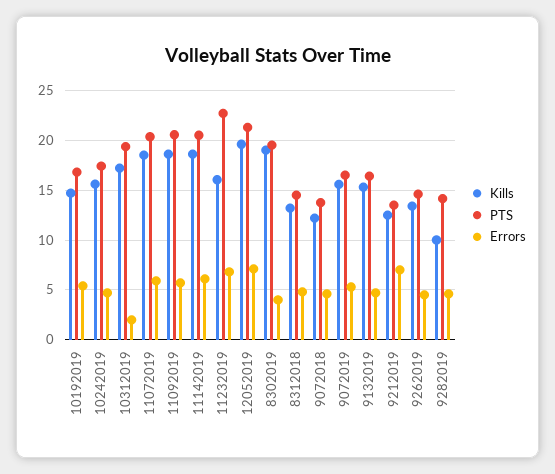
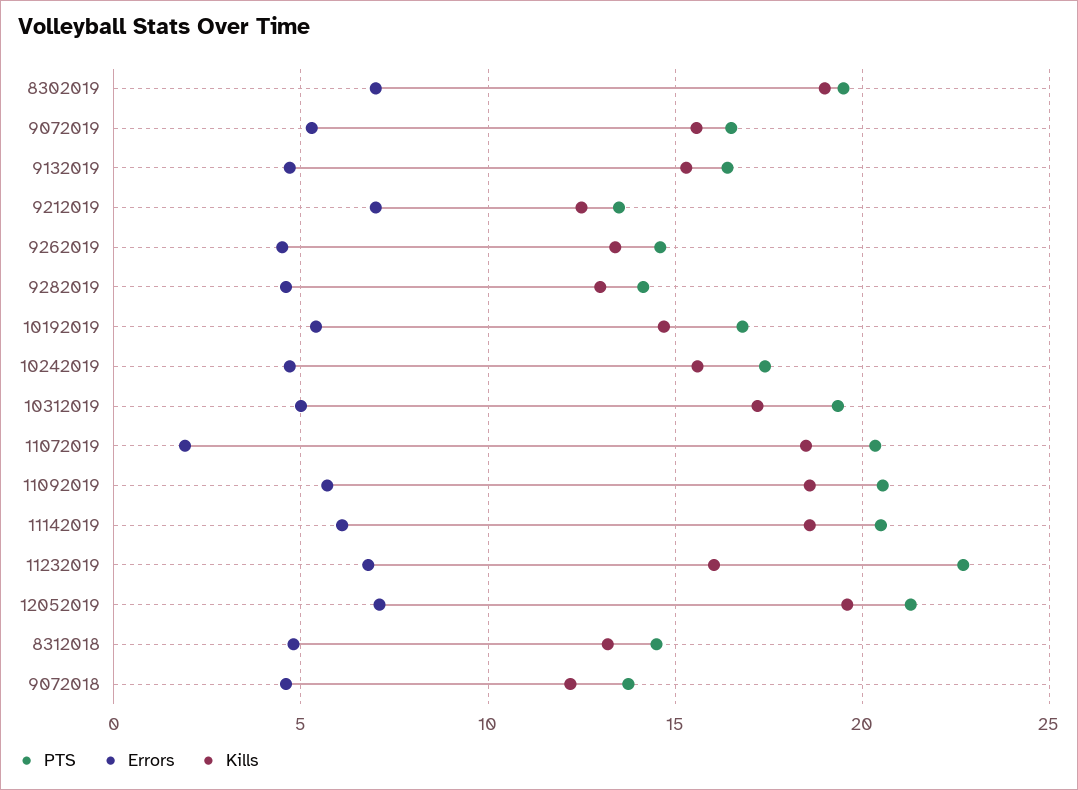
Errors, 10312019: 2 -> 5
Errors, 11072019: 6 -> 2
Errors, 8302019: 4 -> 7
Kills, 9282019: 10 -> 13

